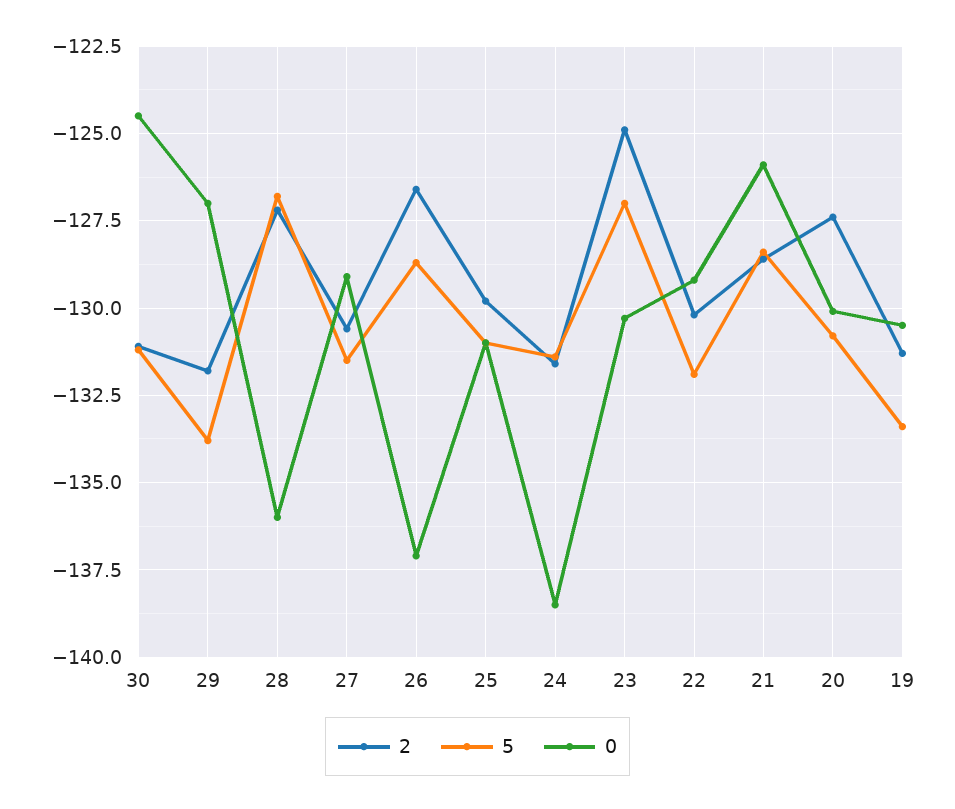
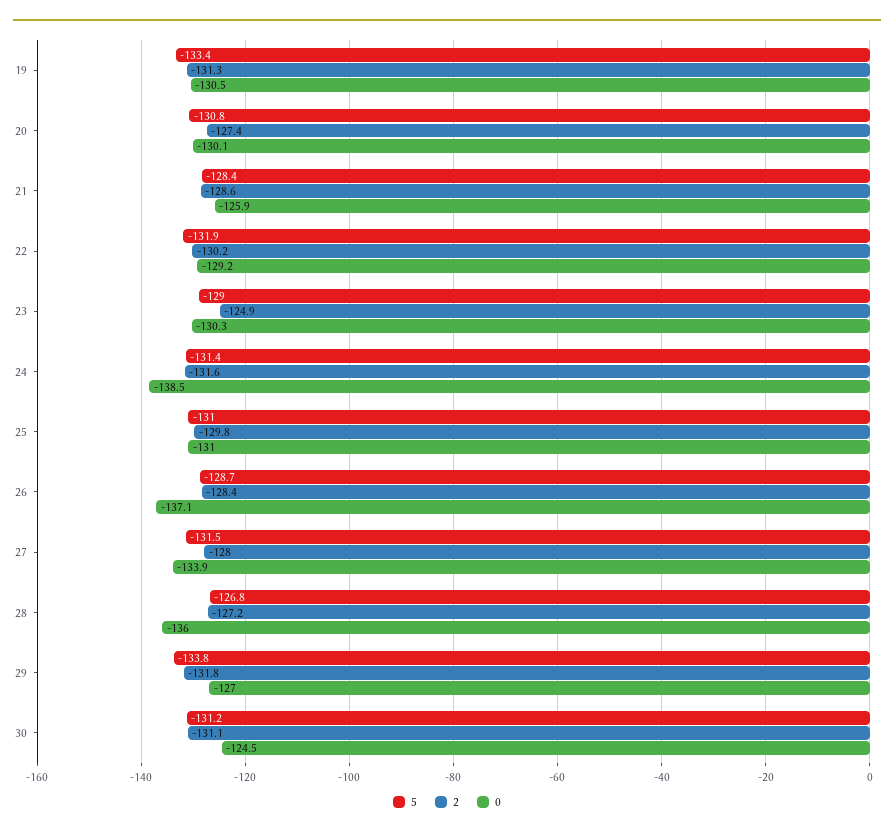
2, 27: -130.5 -> -128
0, 27: -129 -> -133.9
2, 26: -126.5 -> -128.4
5, 23: -127 -> -129

